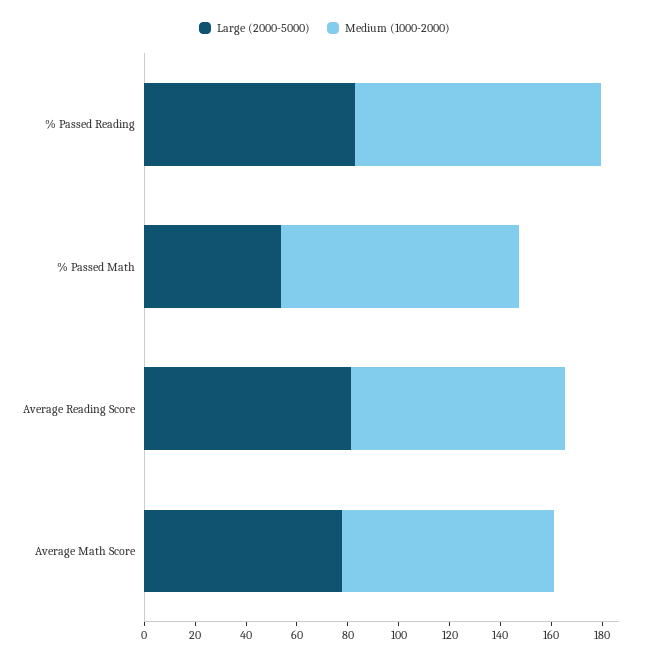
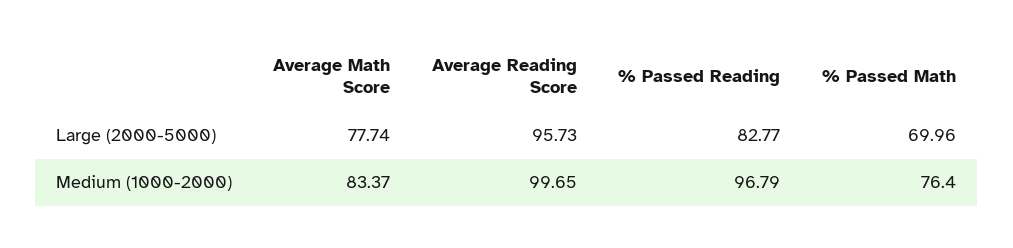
Large (2000-5000), % Passed Math: 55 -> 69.96
Medium (1000-2000), % Passed Math: 95 -> 76.4
Large (2000-5000), Average Reading Score: 80 -> 95.73
Medium (1000-2000), Average Reading Score: 85 -> 99.65

